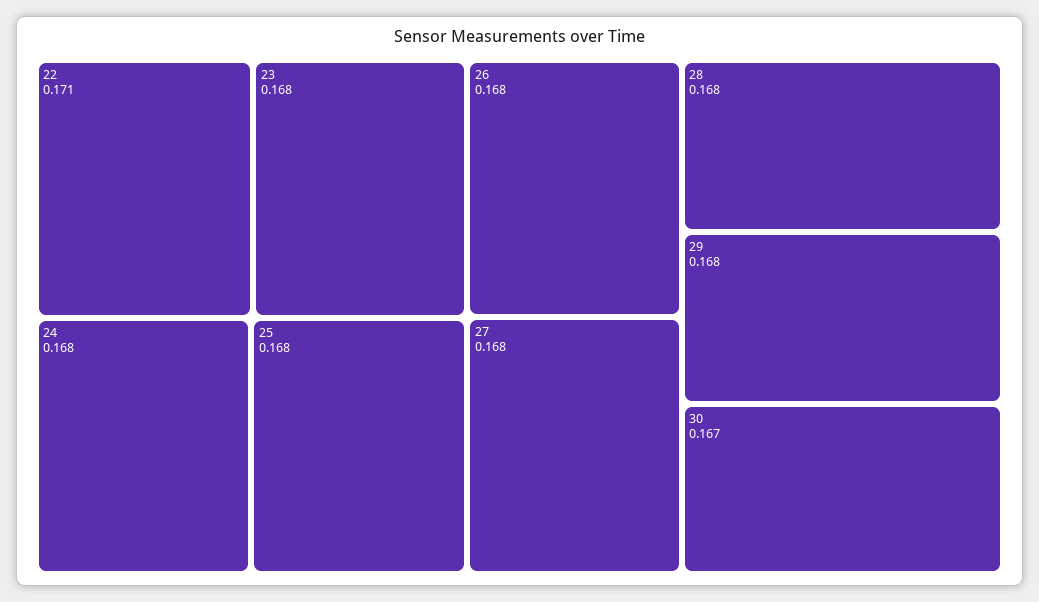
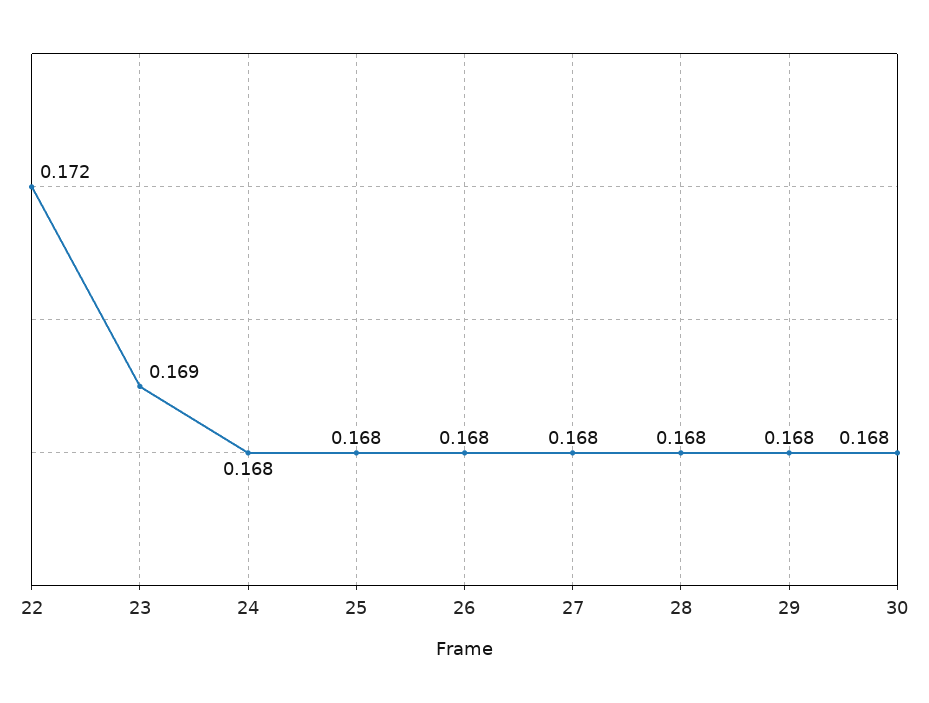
22: 0.171 -> 0.172
23: 0.168 -> 0.169
30: 0.167 -> 0.168

